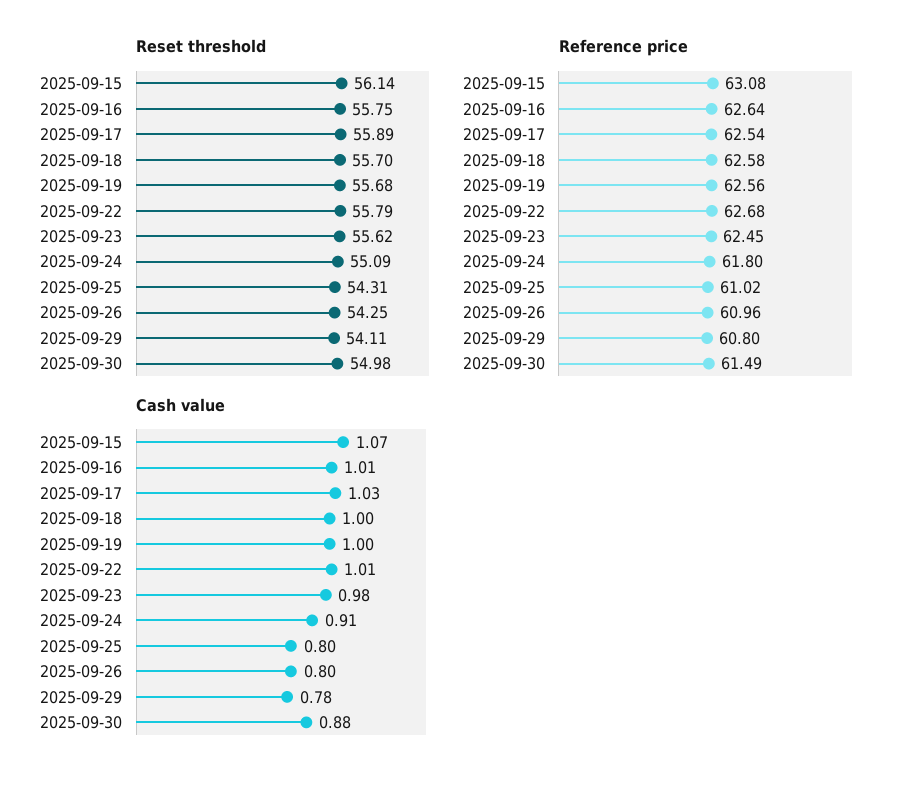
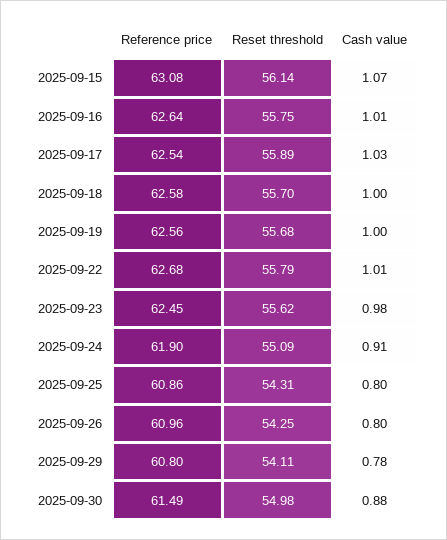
Reference price, 2025-09-24: 61.8 -> 61.9
Reference price, 2025-09-25: 61.02 -> 60.86

